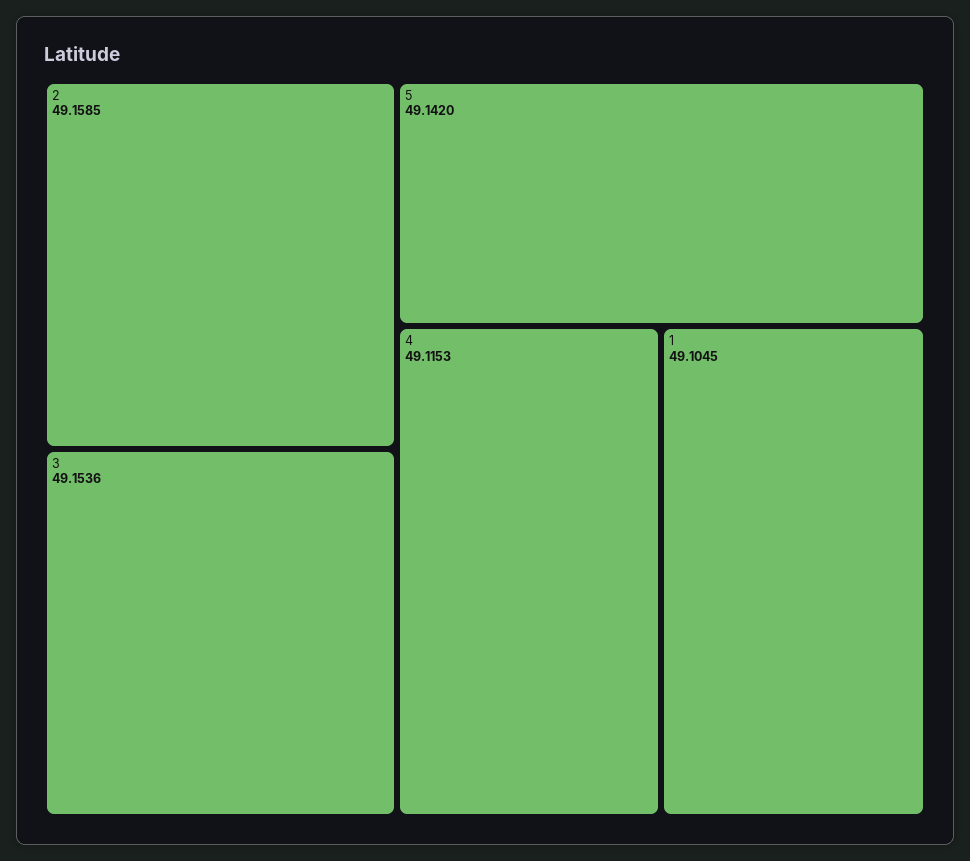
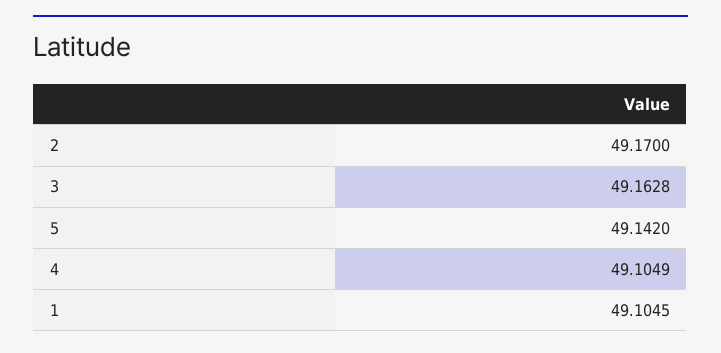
2: 49.1585 -> 49.17
3: 49.1536 -> 49.1628
4: 49.1153 -> 49.1049

